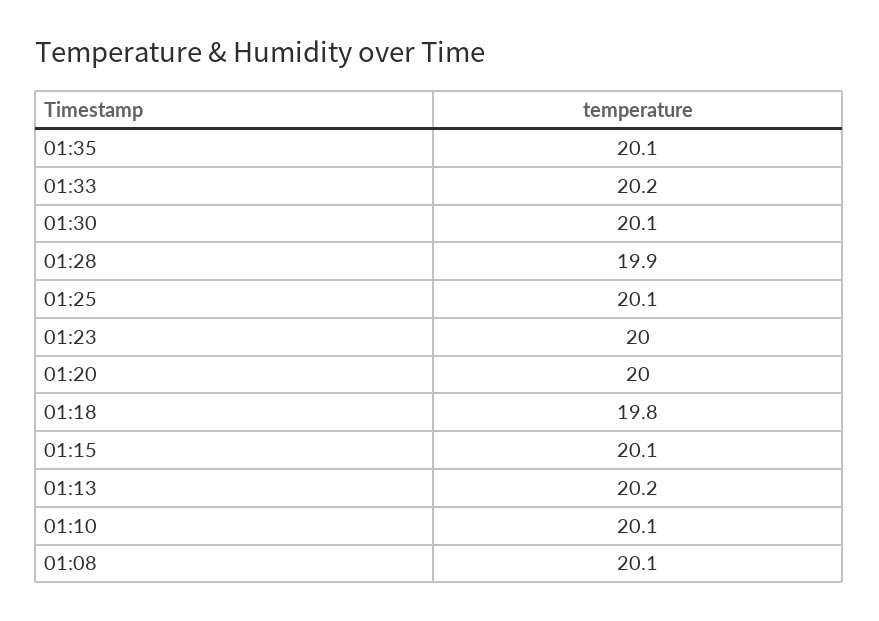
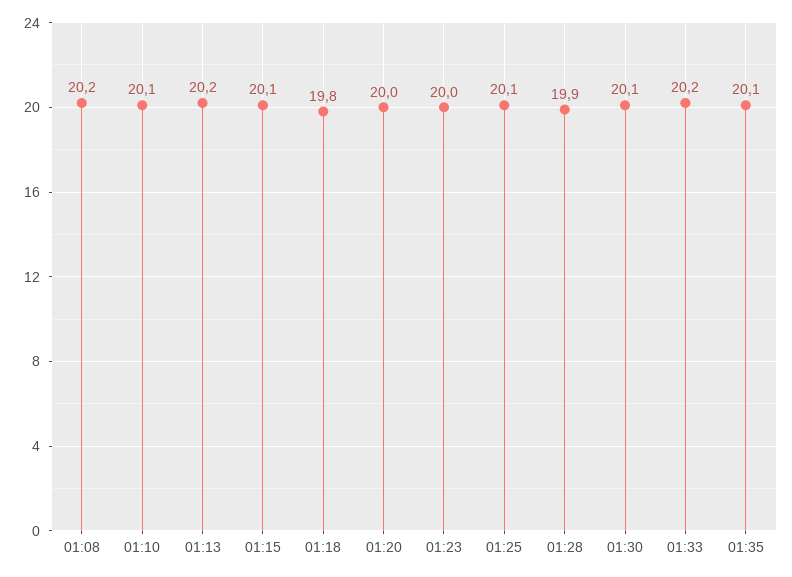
01:08: 20.1 -> 20.2

